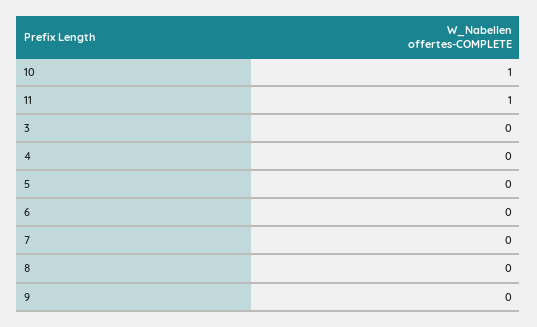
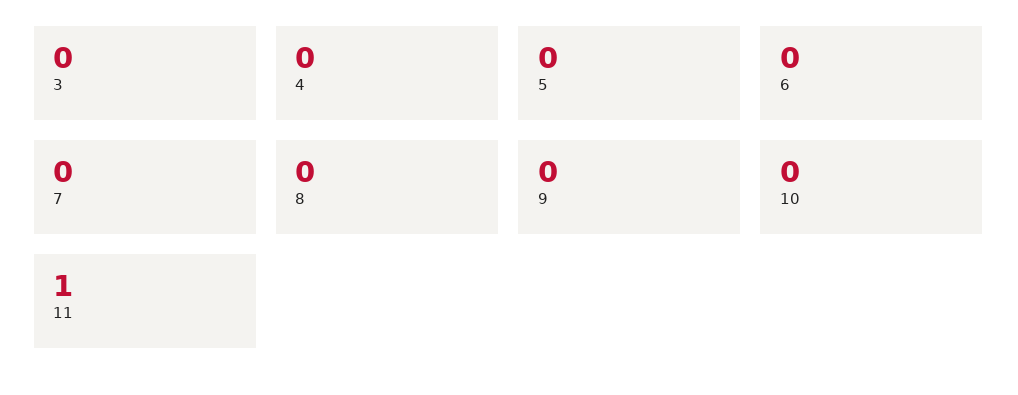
10: 1 -> 0

